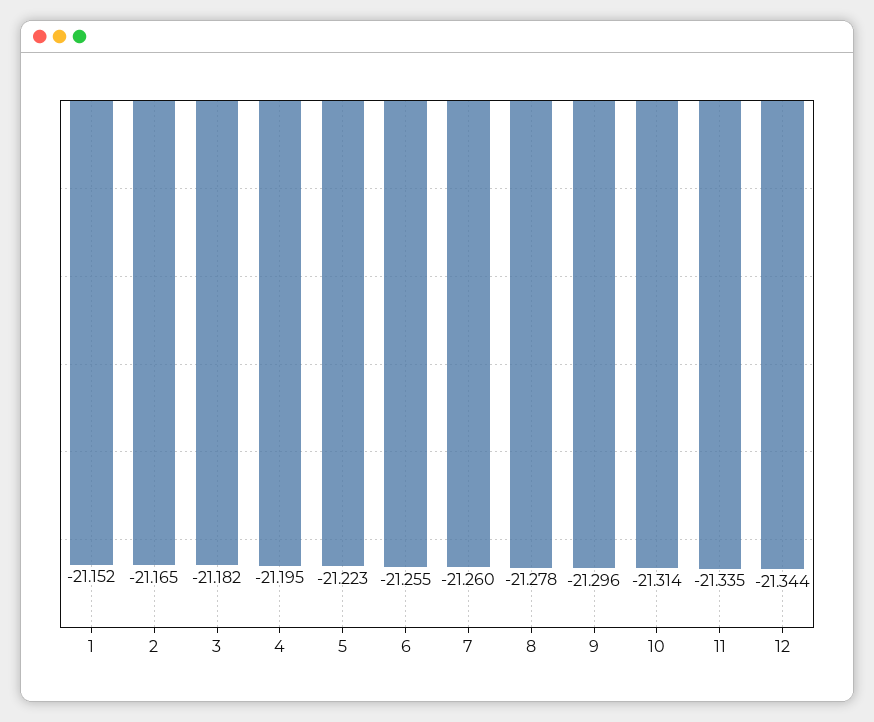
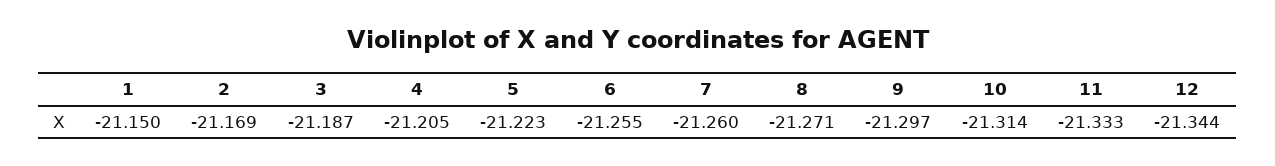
1: -21.152 -> -21.15
2: -21.165 -> -21.169
3: -21.182 -> -21.187
4: -21.195 -> -21.205
8: -21.278 -> -21.271
9: -21.296 -> -21.297
11: -21.335 -> -21.333

